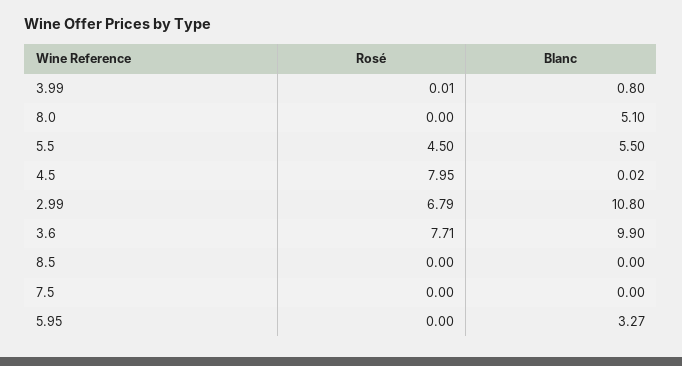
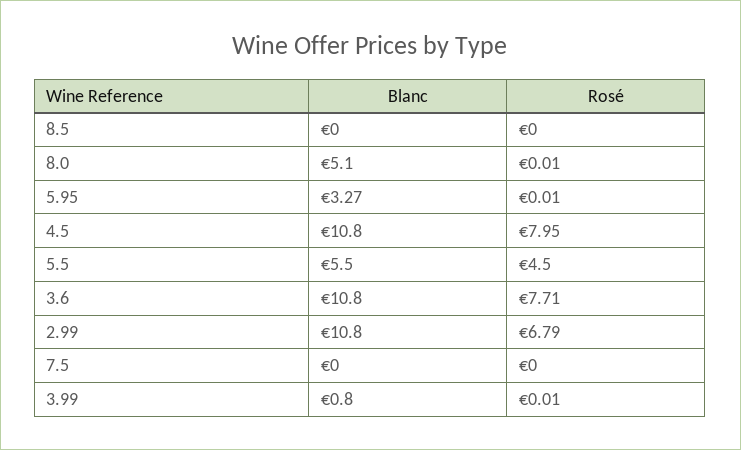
Rosé, 8.0: 0 -> 0.01
Blanc, 4.5: 0.02 -> 10.8
Blanc, 3.6: 9.9 -> 10.8
Rosé, 5.95: 0 -> 0.01

